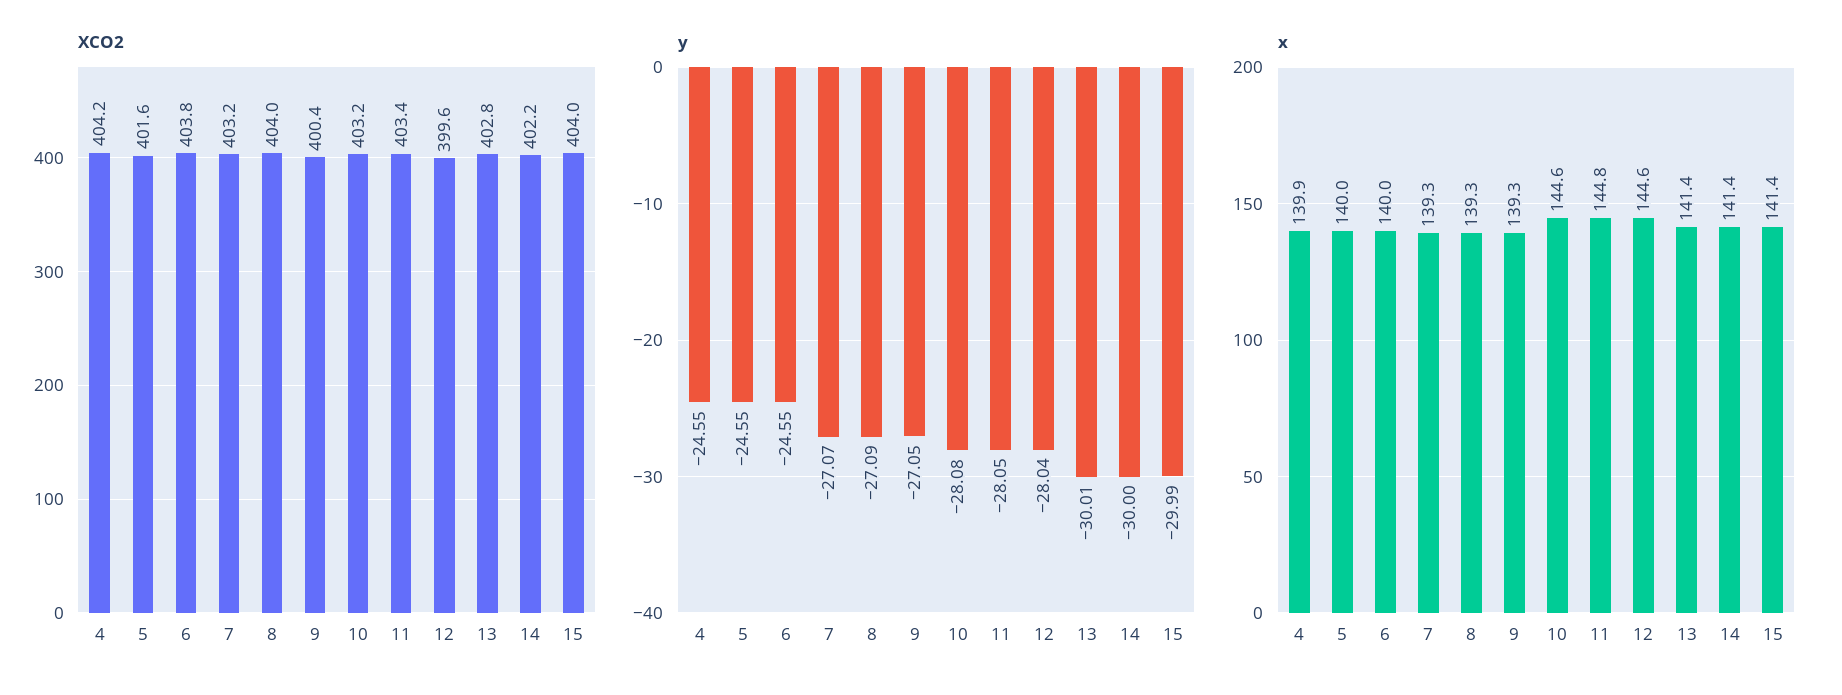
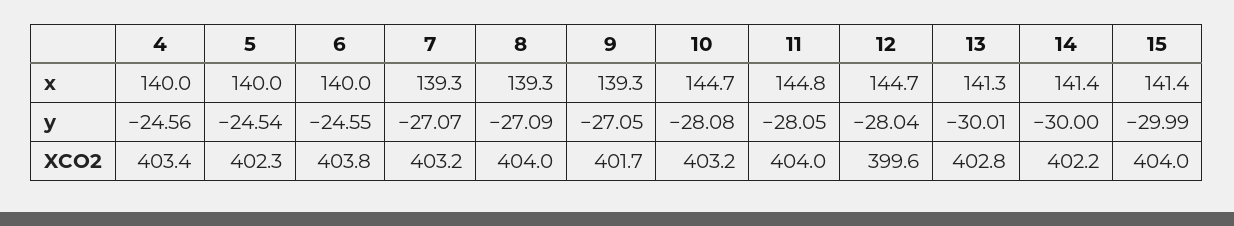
XCO2, 4: 404.2 -> 403.4
XCO2, 5: 401.6 -> 402.3
XCO2, 9: 400.4 -> 401.7
XCO2, 11: 403.4 -> 404
y, 4: -24.55 -> -24.56
y, 5: -24.55 -> -24.54
x, 4: 139.9 -> 140
x, 10: 144.6 -> 144.7
x, 12: 144.6 -> 144.7
x, 13: 141.4 -> 141.3

